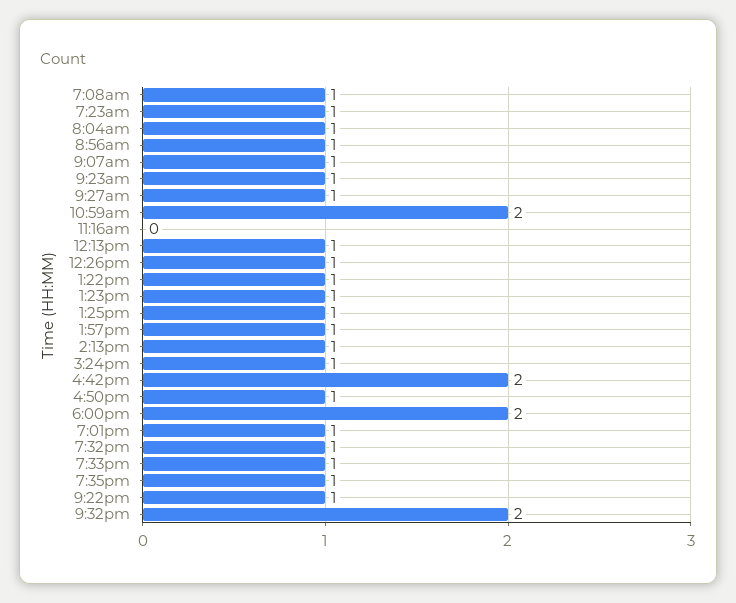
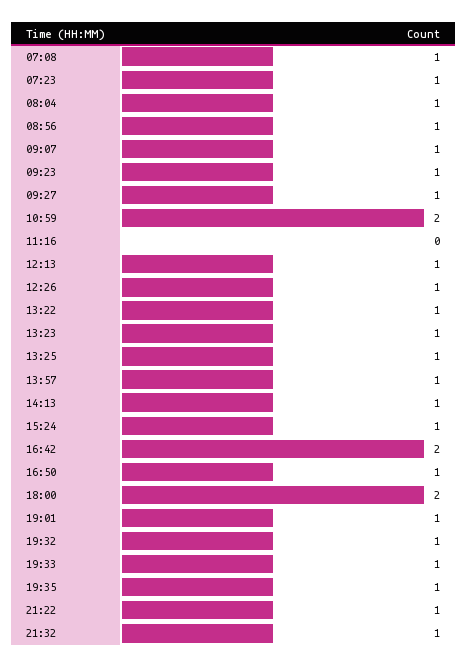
9:32pm: 2 -> 1

